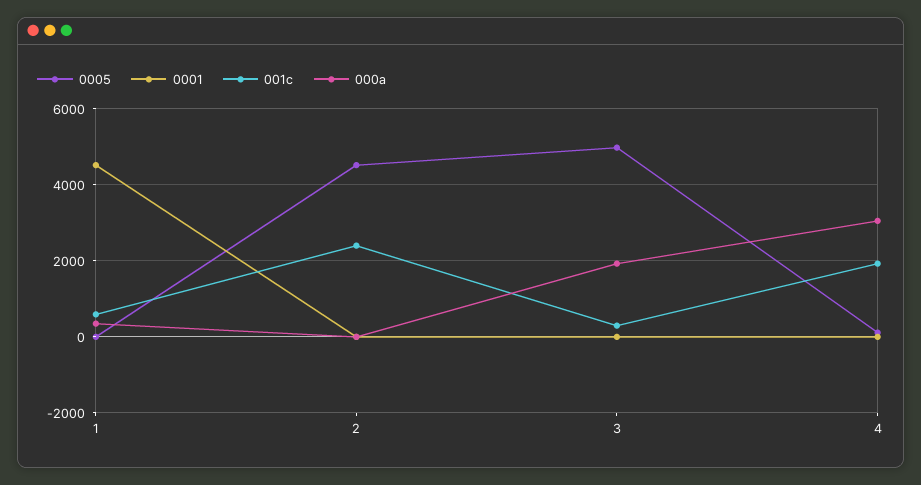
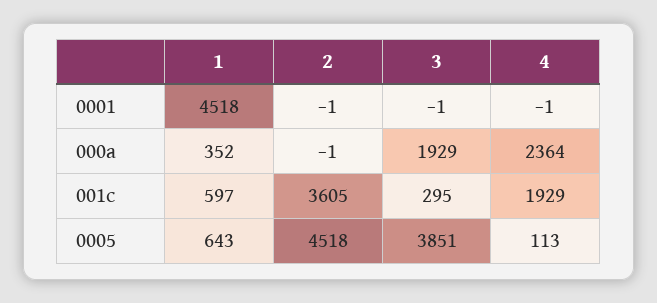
0005, 1: 0 -> 643
001c, 2: 2400 -> 3605
0005, 3: 5000 -> 3851
000a, 4: 3000 -> 2364

